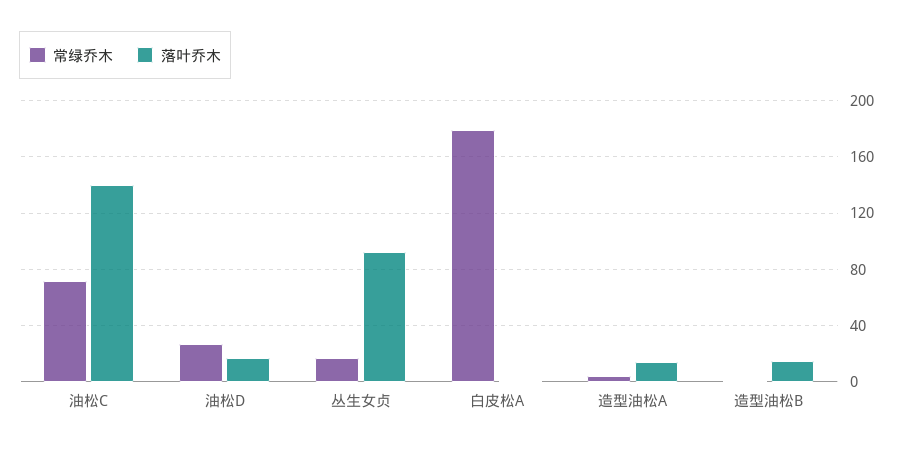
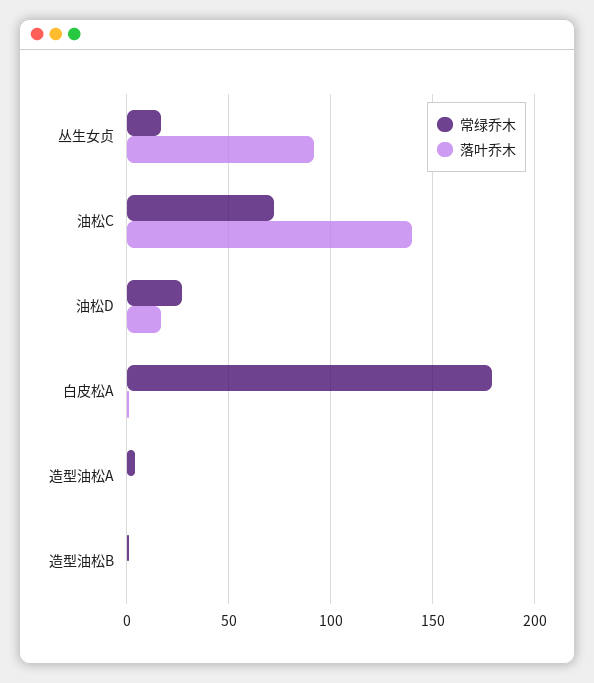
落叶乔木, 造型油松A: 15 -> 0
落叶乔木, 造型油松B: 15 -> 0

